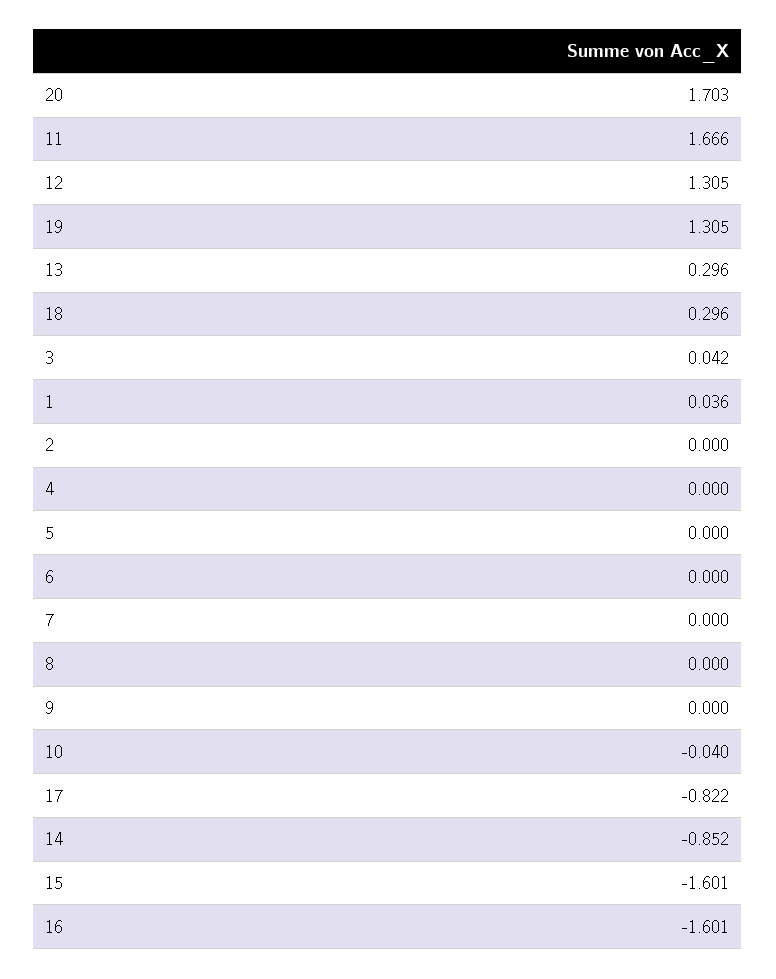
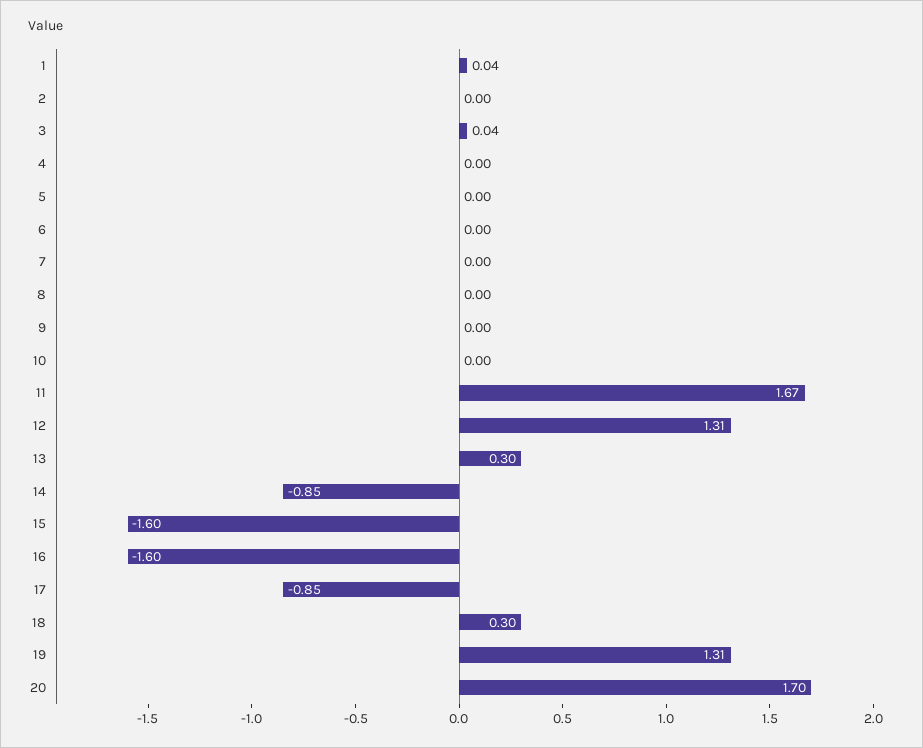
10: -0.04 -> 0
17: -0.822 -> -0.85

